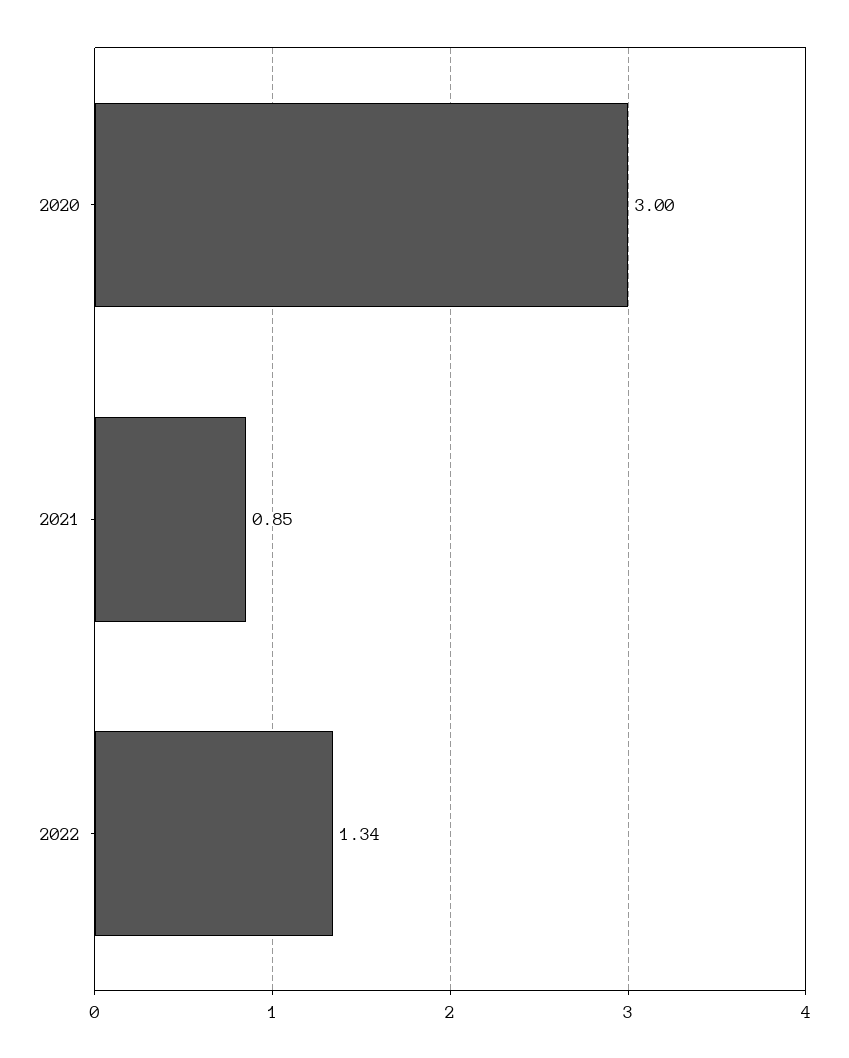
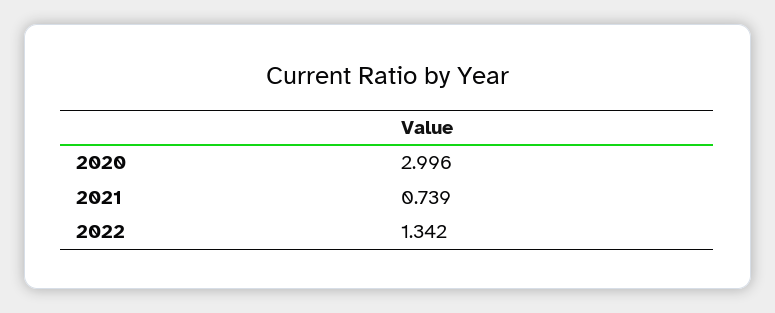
2021: 0.85 -> 0.739

